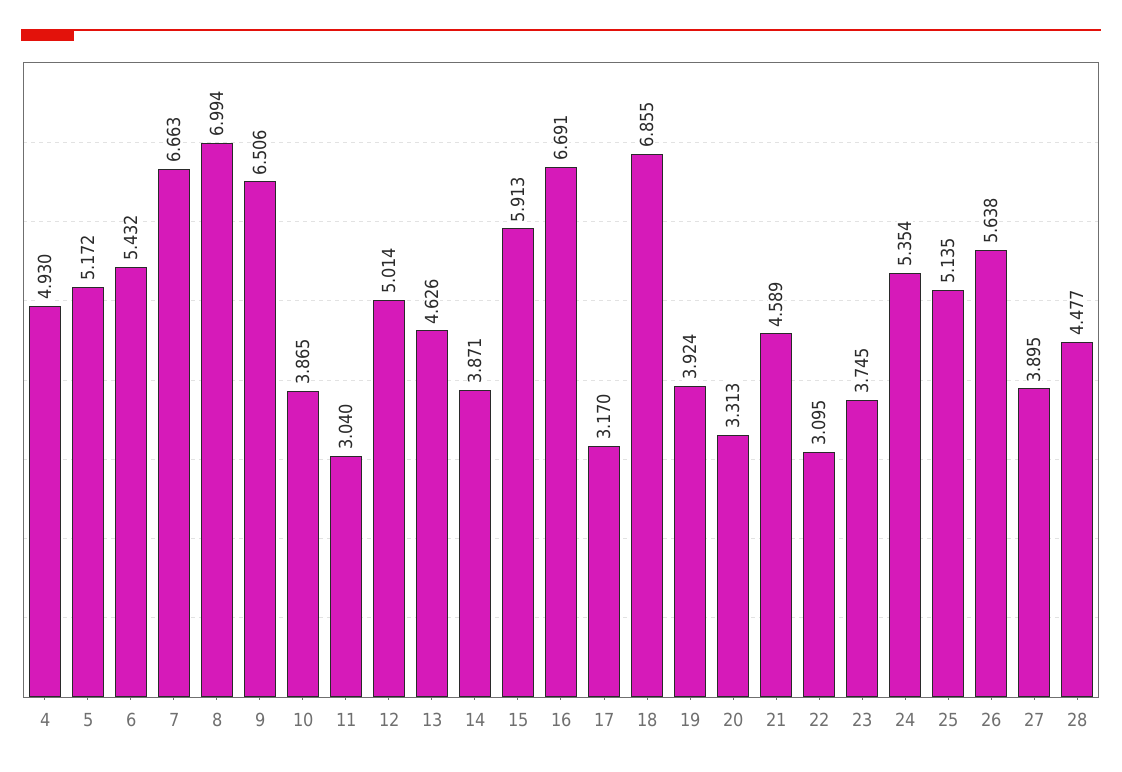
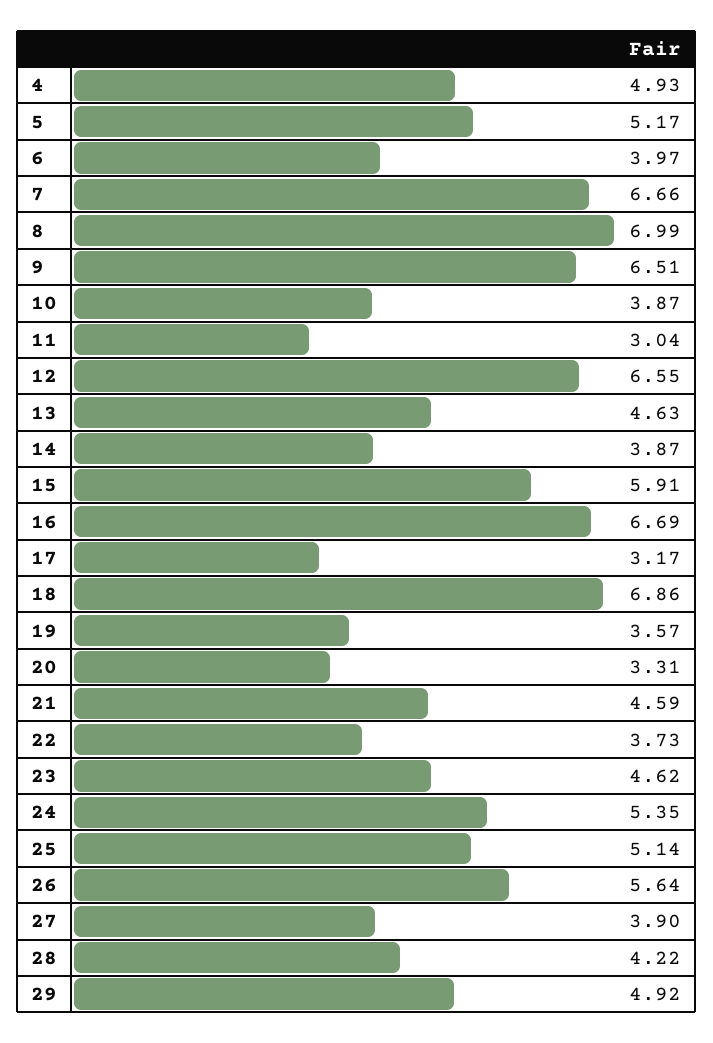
6: 5.432 -> 3.97
12: 5.014 -> 6.55
19: 3.924 -> 3.57
22: 3.095 -> 3.73
23: 3.745 -> 4.62
28: 4.477 -> 4.22
29: none -> 4.92

